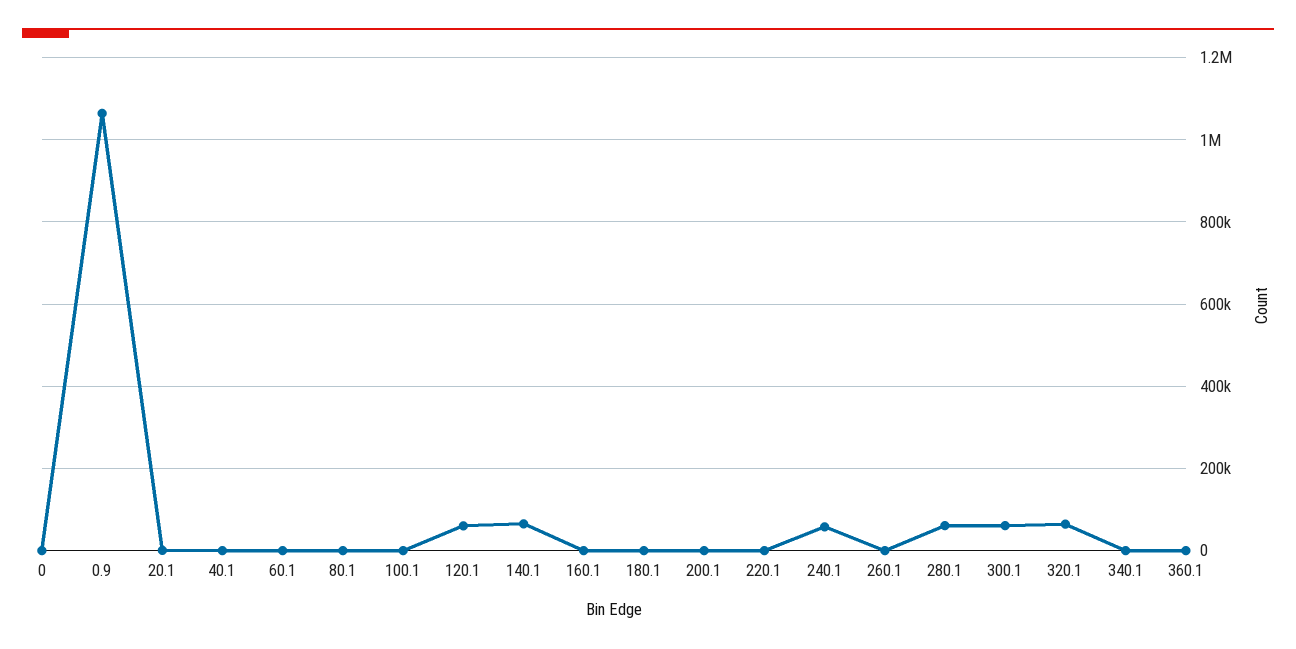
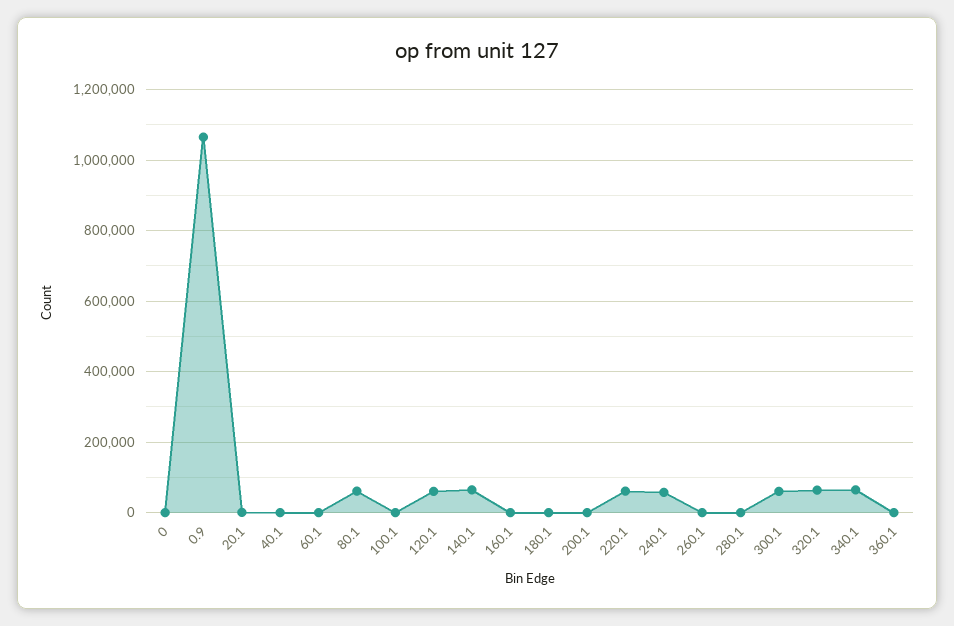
80.1: 0 -> 60000
220.1: 0 -> 60000
280.1: 60000 -> 0
340.1: 0 -> 60000

